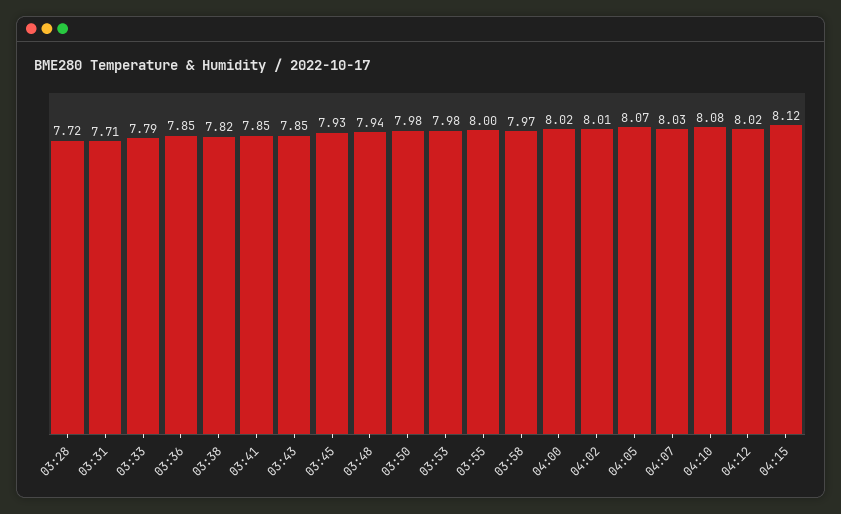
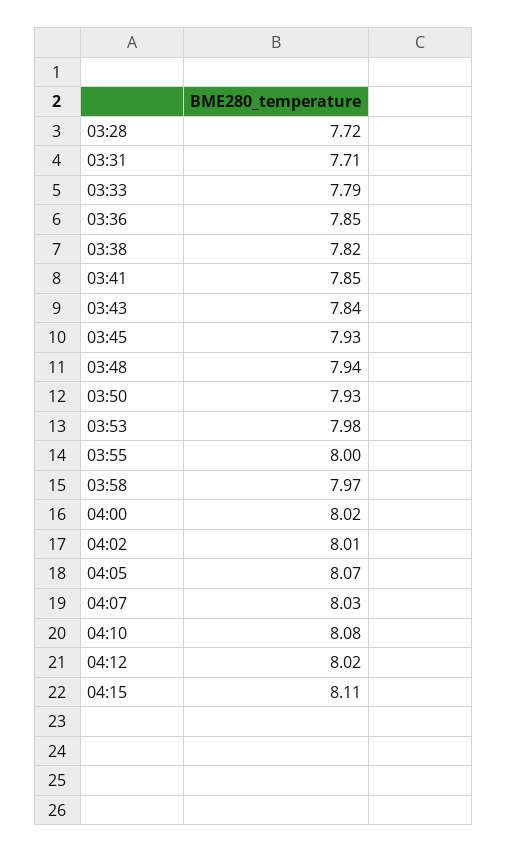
03:43: 7.85 -> 7.84
03:50: 7.98 -> 7.93
04:15: 8.12 -> 8.11

